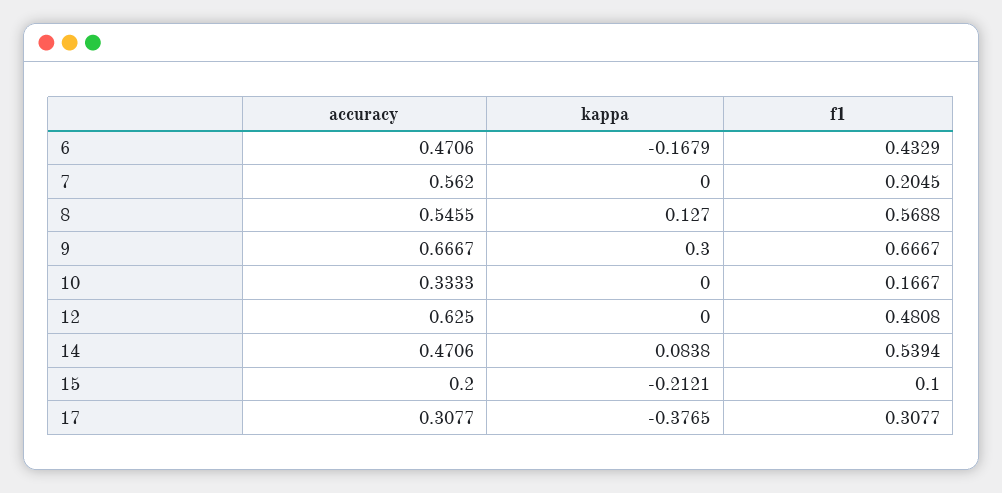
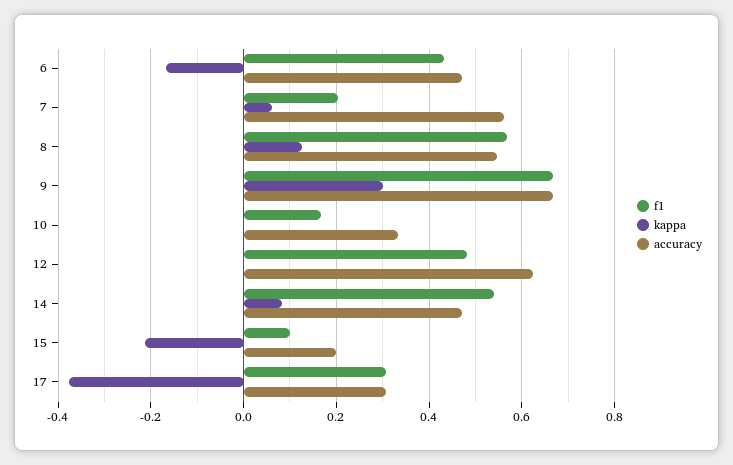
kappa, 7: 0 -> 0.06

